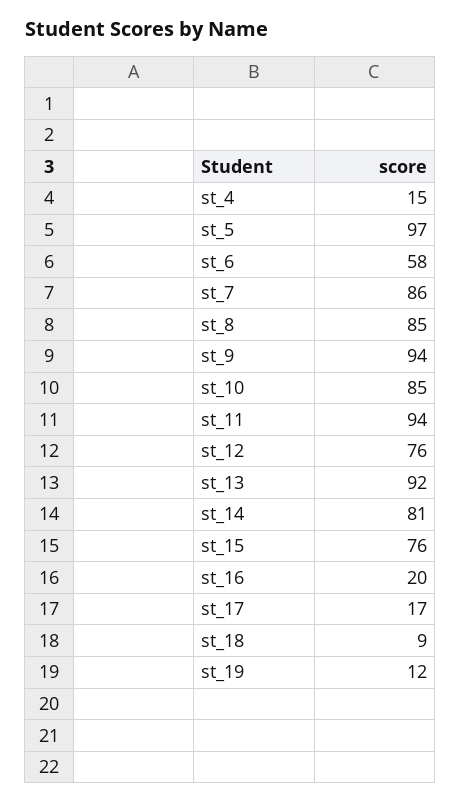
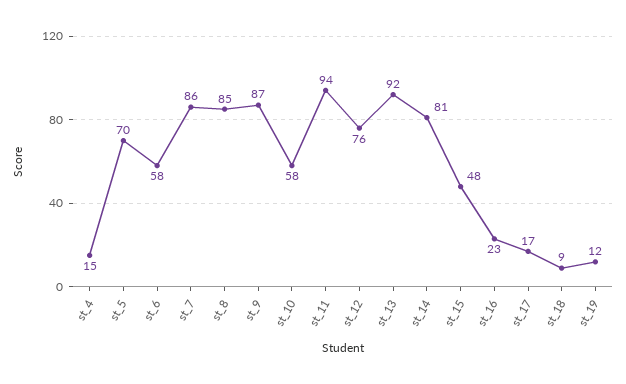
st_5: 97 -> 70
st_9: 94 -> 87
st_10: 85 -> 58
st_15: 76 -> 48
st_16: 20 -> 23

